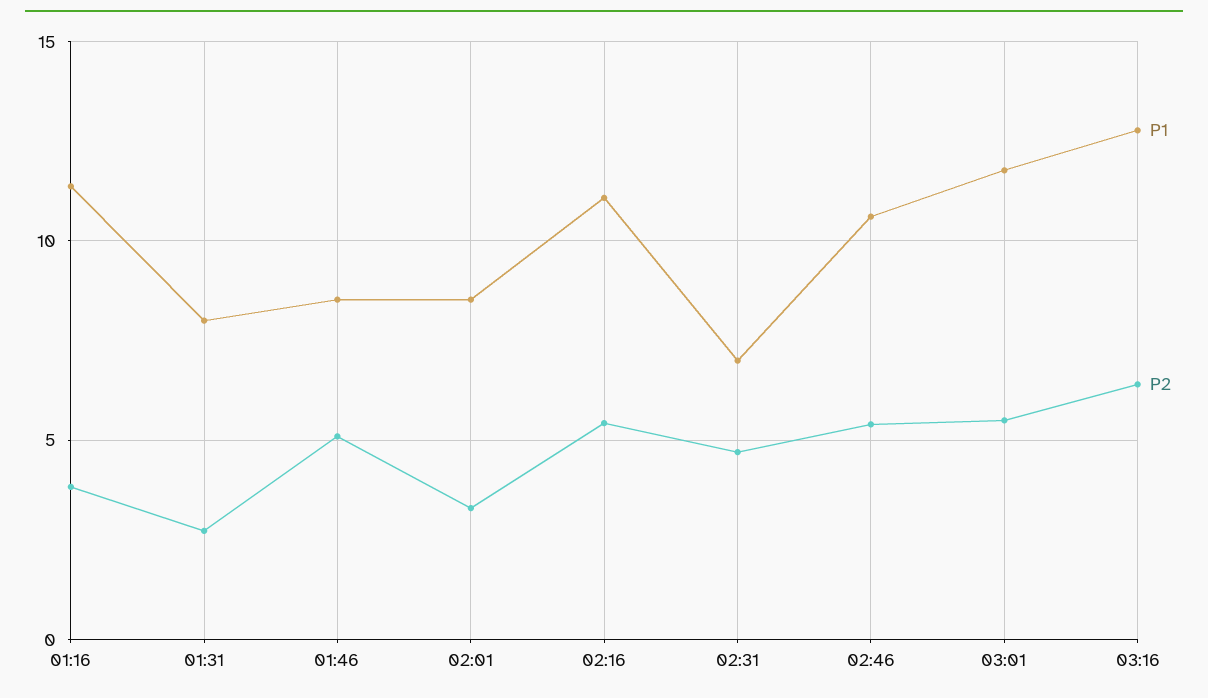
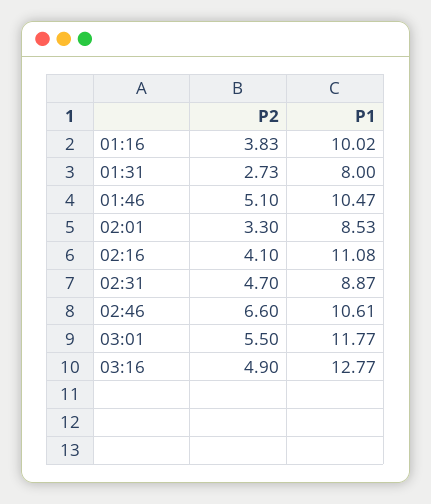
P1, 01:16: 11.5 -> 10.02
P1, 01:46: 8.5 -> 10.47
P2, 02:16: 5.5 -> 4.1
P1, 02:31: 7 -> 8.87
P2, 02:46: 5.5 -> 6.6
P2, 03:16: 6.5 -> 4.9

